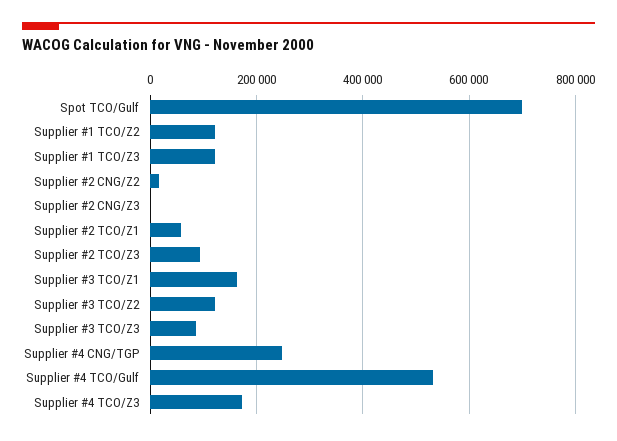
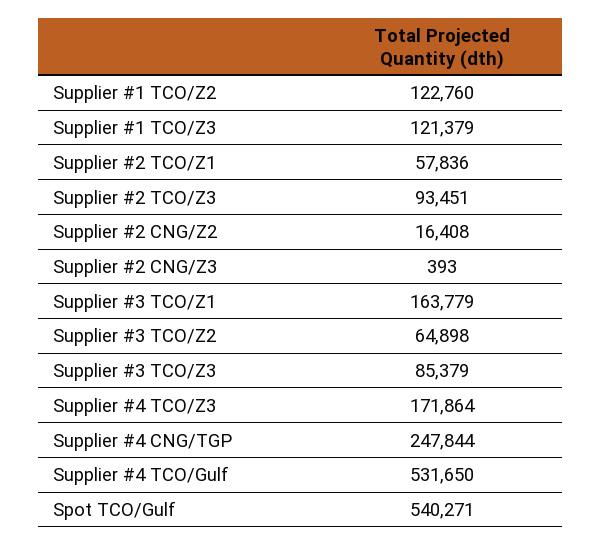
Spot TCO/Gulf: 700000 -> 540271
Supplier #3 TCO/Z2: 120000 -> 64898

